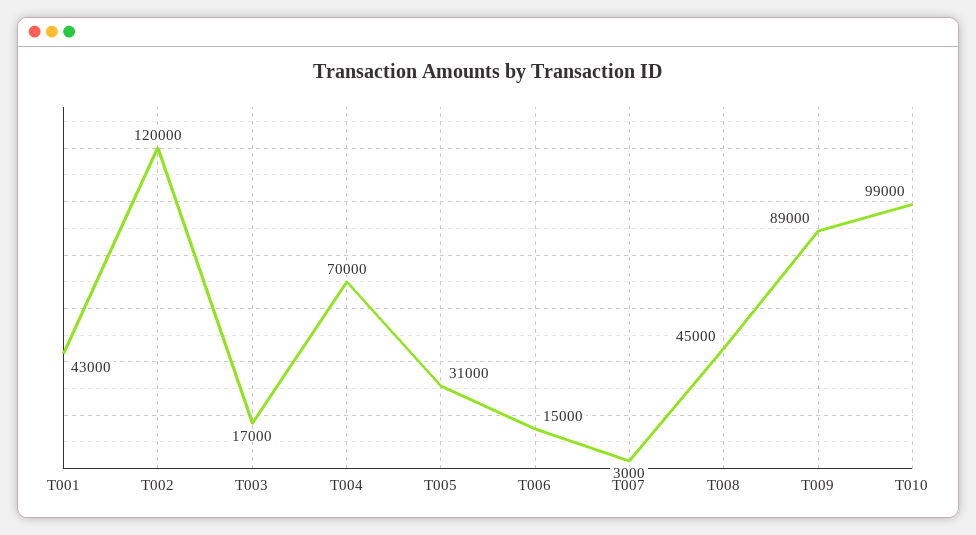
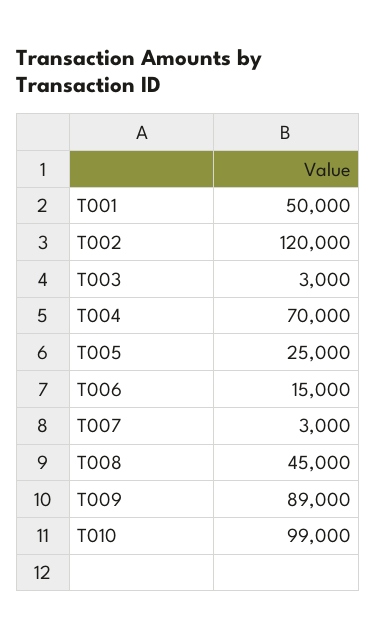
T001: 43000 -> 50000
T003: 17000 -> 3000
T005: 31000 -> 25000

